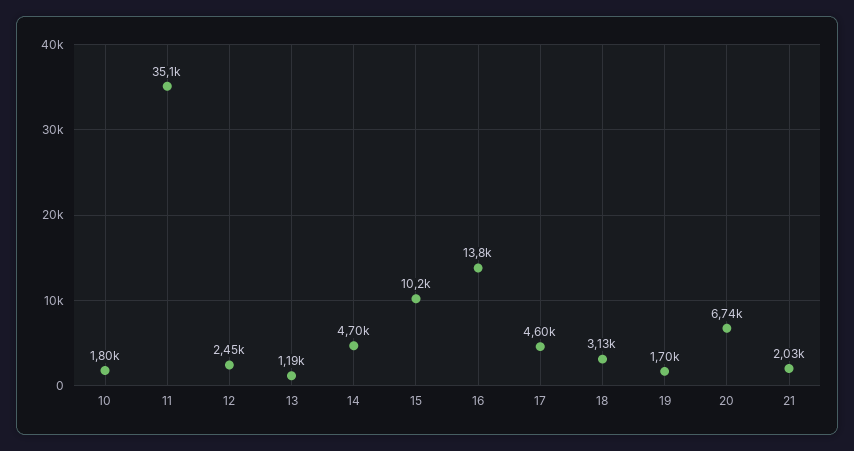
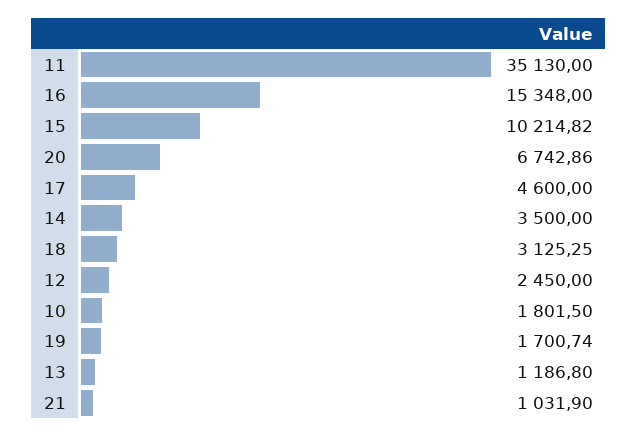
14: 4700 -> 3500
16: 13800 -> 15348
21: 2030 -> 1031.9

